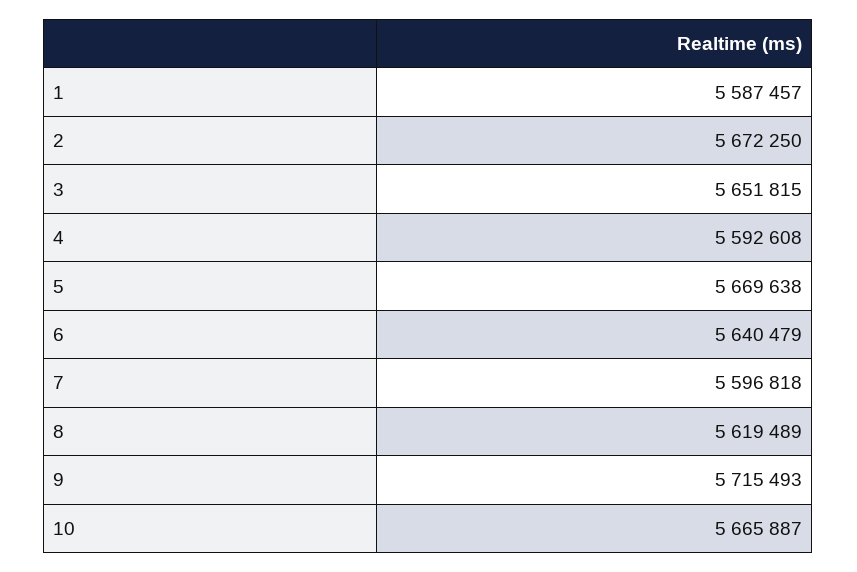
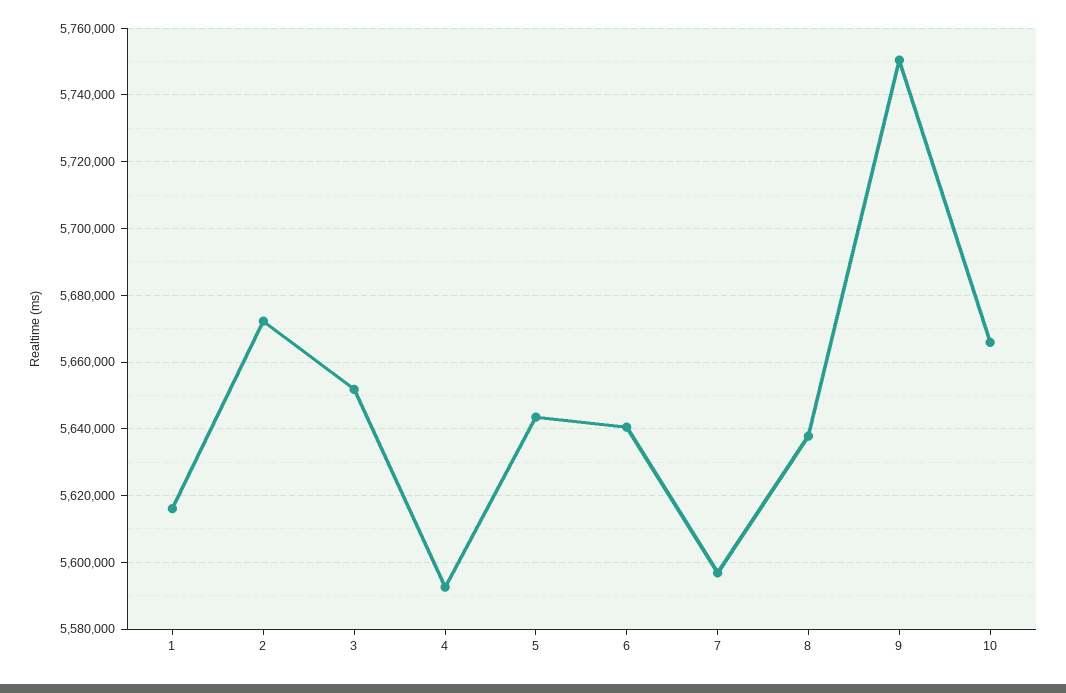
1: 5587457 -> 5616000
5: 5669638 -> 5644000
8: 5619489 -> 5638000
9: 5715493 -> 5750000

